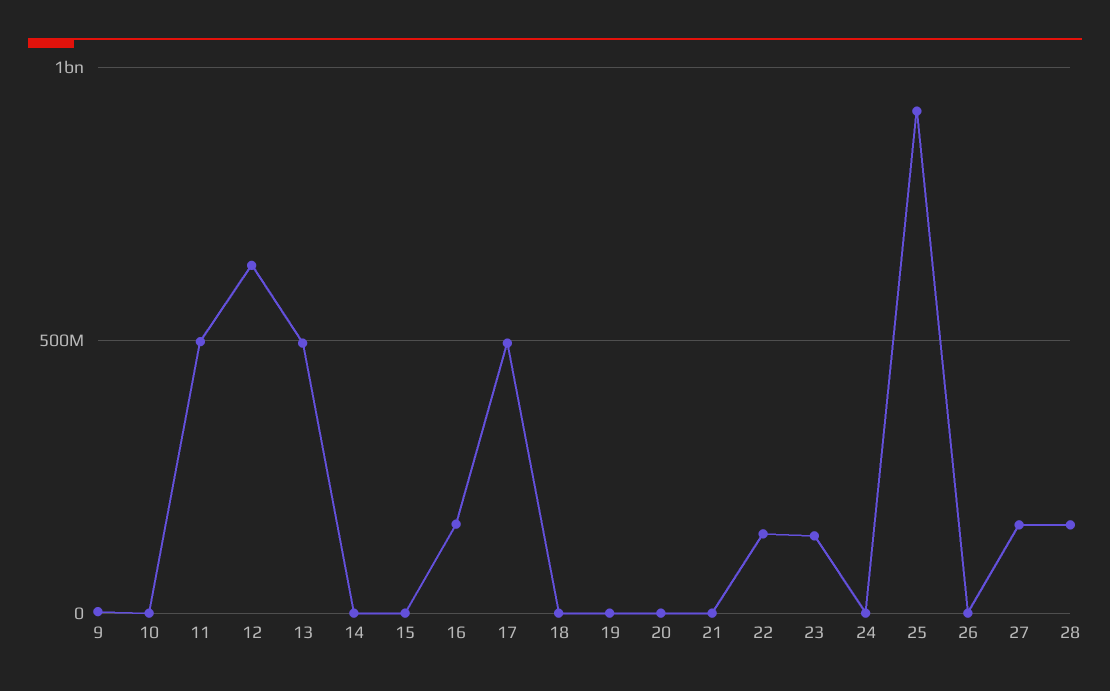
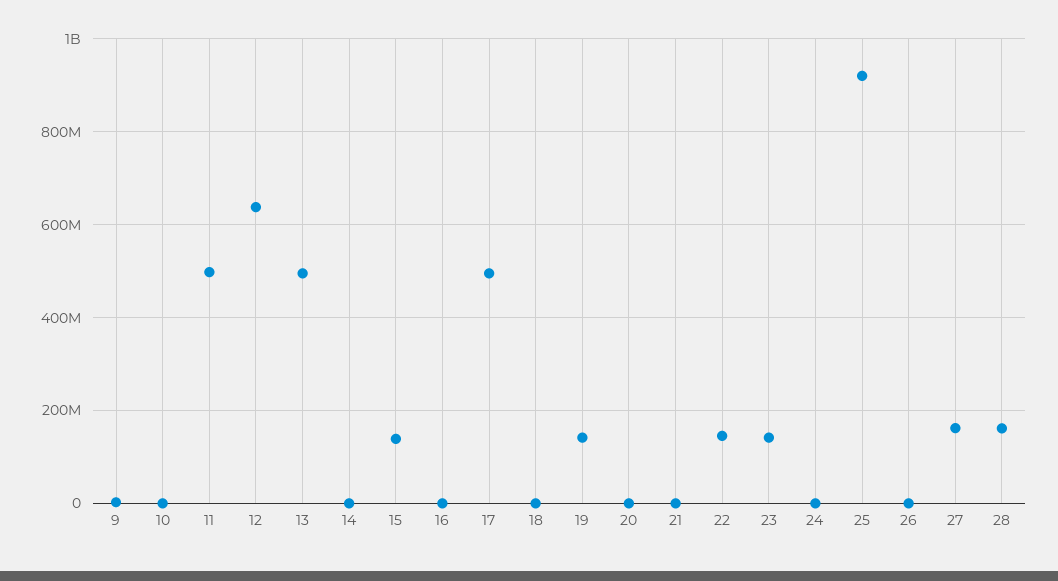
15: 0 -> 140000000
16: 150000000 -> 0
19: 0 -> 140000000

